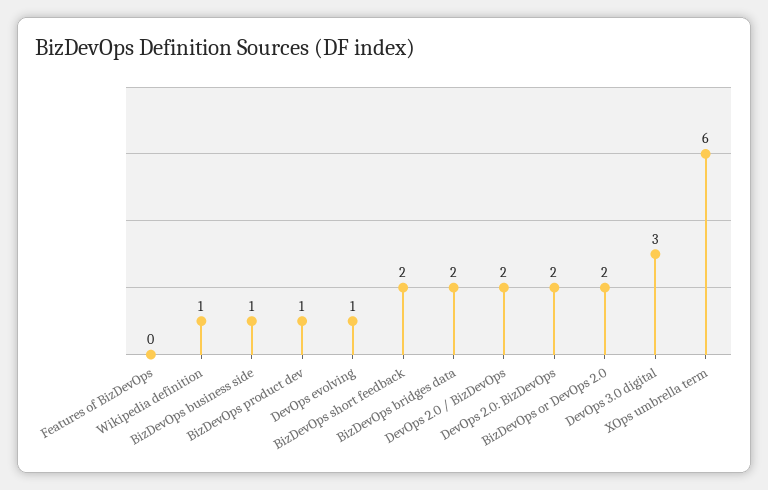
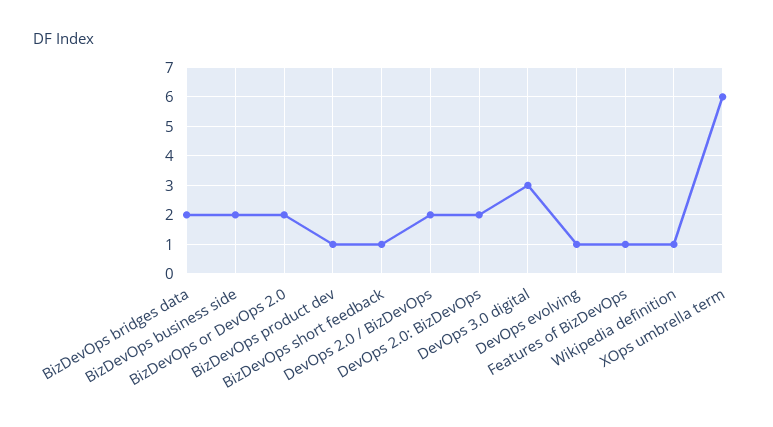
Features of BizDevOps: 0 -> 1
BizDevOps business side: 1 -> 2
BizDevOps short feedback: 2 -> 1

